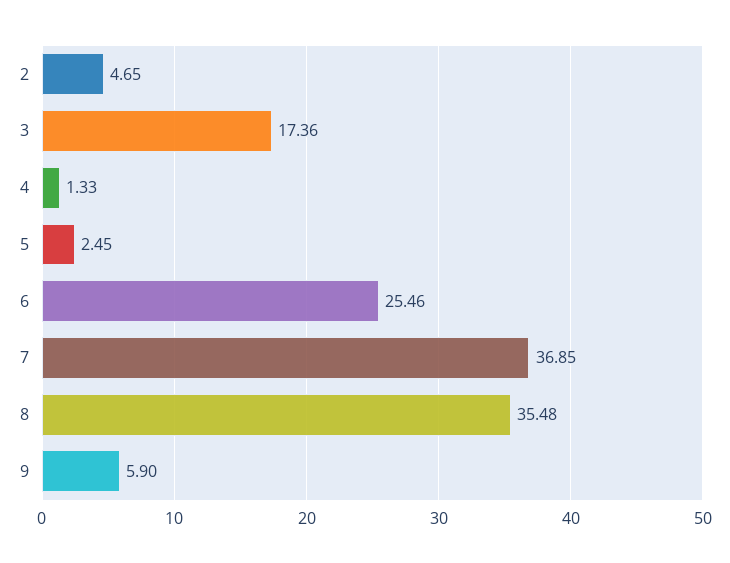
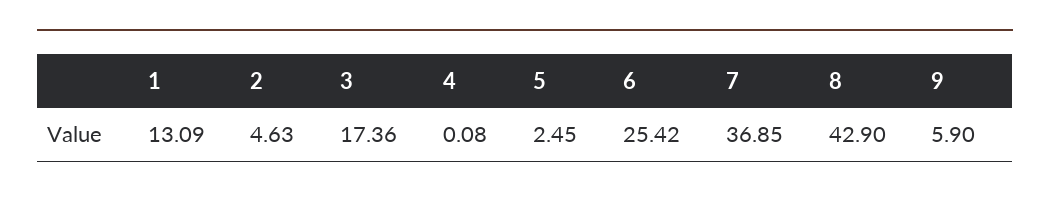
2: 4.65 -> 4.63
4: 1.33 -> 0.08
6: 25.46 -> 25.42
8: 35.48 -> 42.9
1: none -> 13.09

